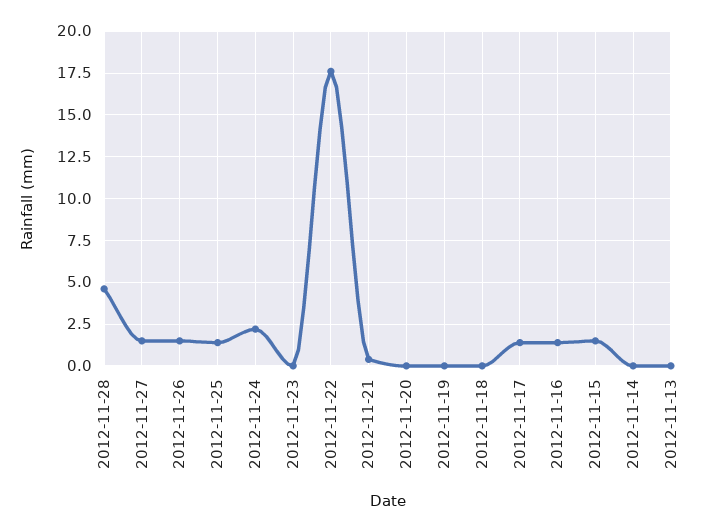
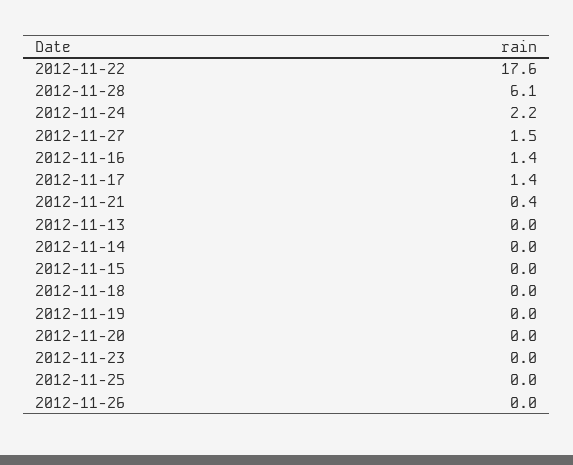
2012-11-28: 4.5 -> 6.1
2012-11-26: 1.5 -> 0
2012-11-25: 1.5 -> 0
2012-11-15: 1.5 -> 0

